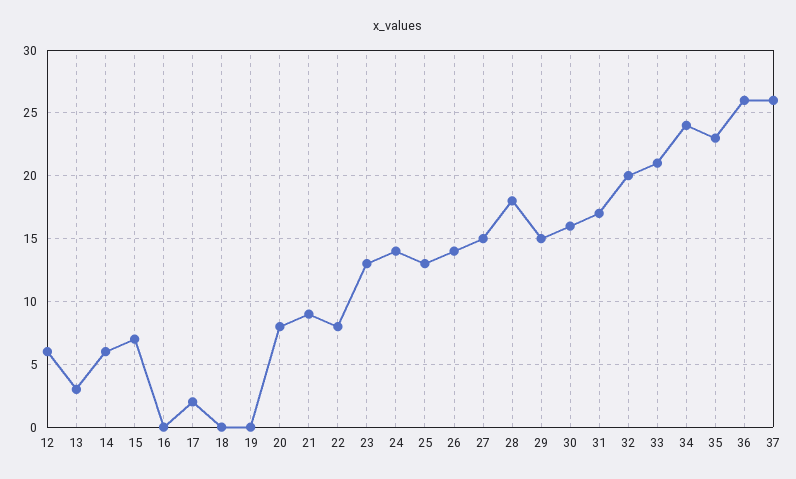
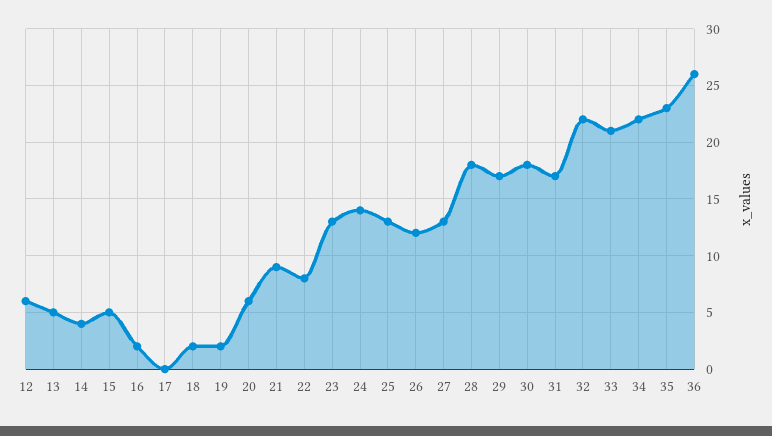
13: 3 -> 5
14: 6 -> 4
15: 7 -> 5
16: 0 -> 2
17: 2 -> 0
18: 0 -> 2
19: 0 -> 2
20: 8 -> 6
26: 14 -> 12
27: 15 -> 13
29: 15 -> 17
30: 16 -> 18
32: 20 -> 22
34: 24 -> 22
37: 26 -> none

